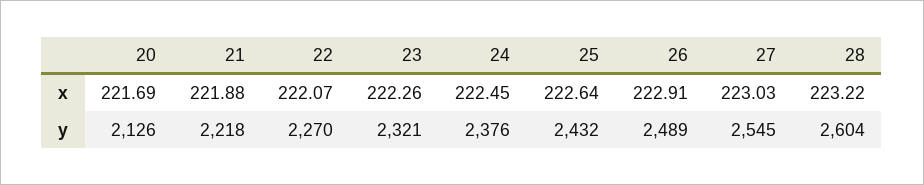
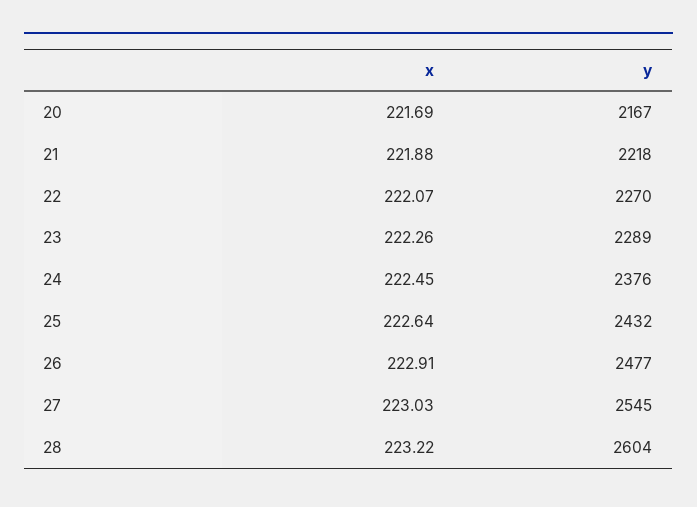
20, y: 2126 -> 2167
23, y: 2321 -> 2289
26, y: 2489 -> 2477

